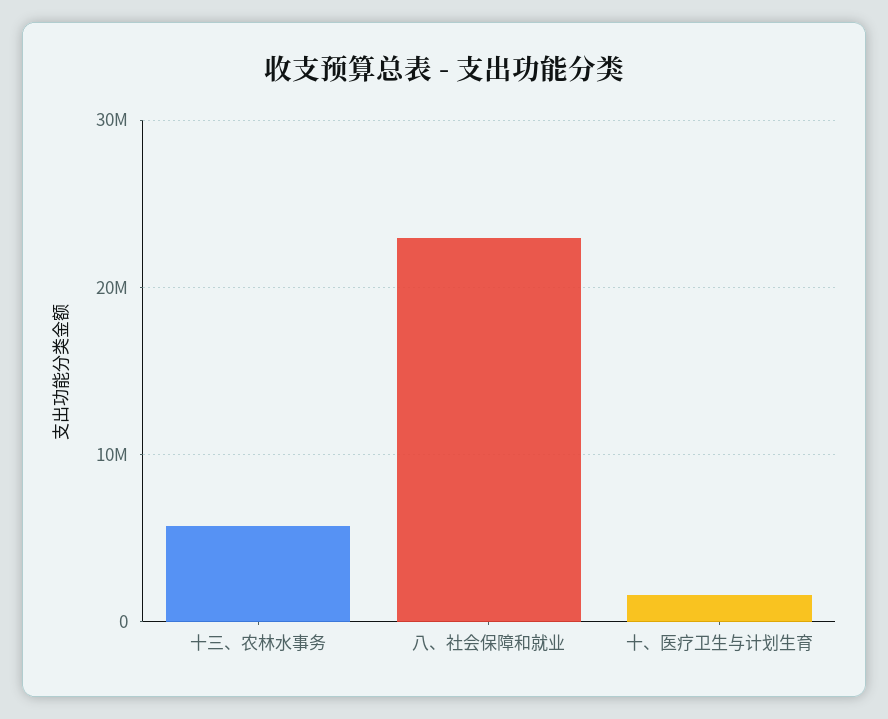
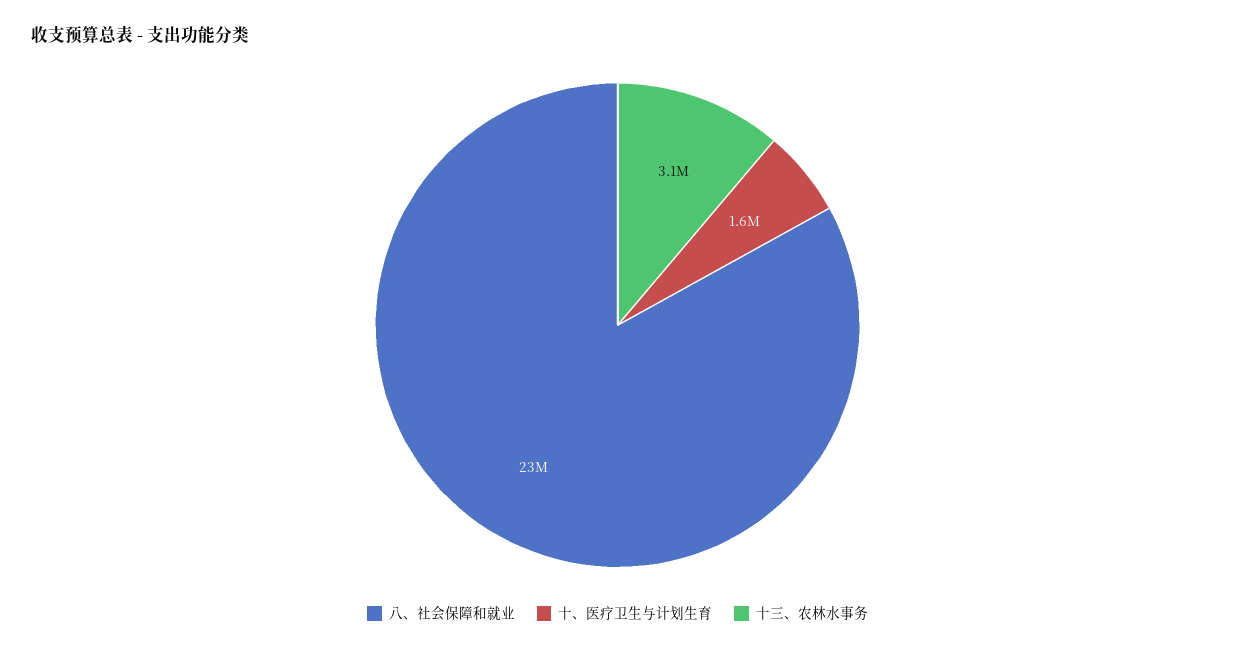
十三、农林水事务: 6000000 -> 3100000

